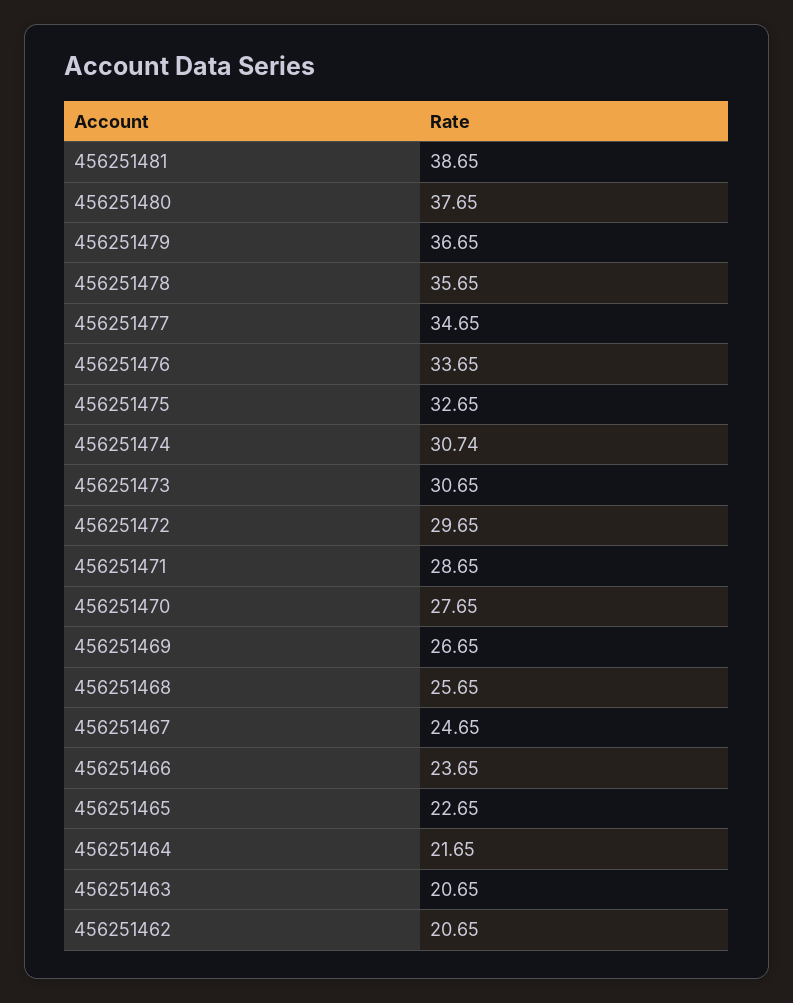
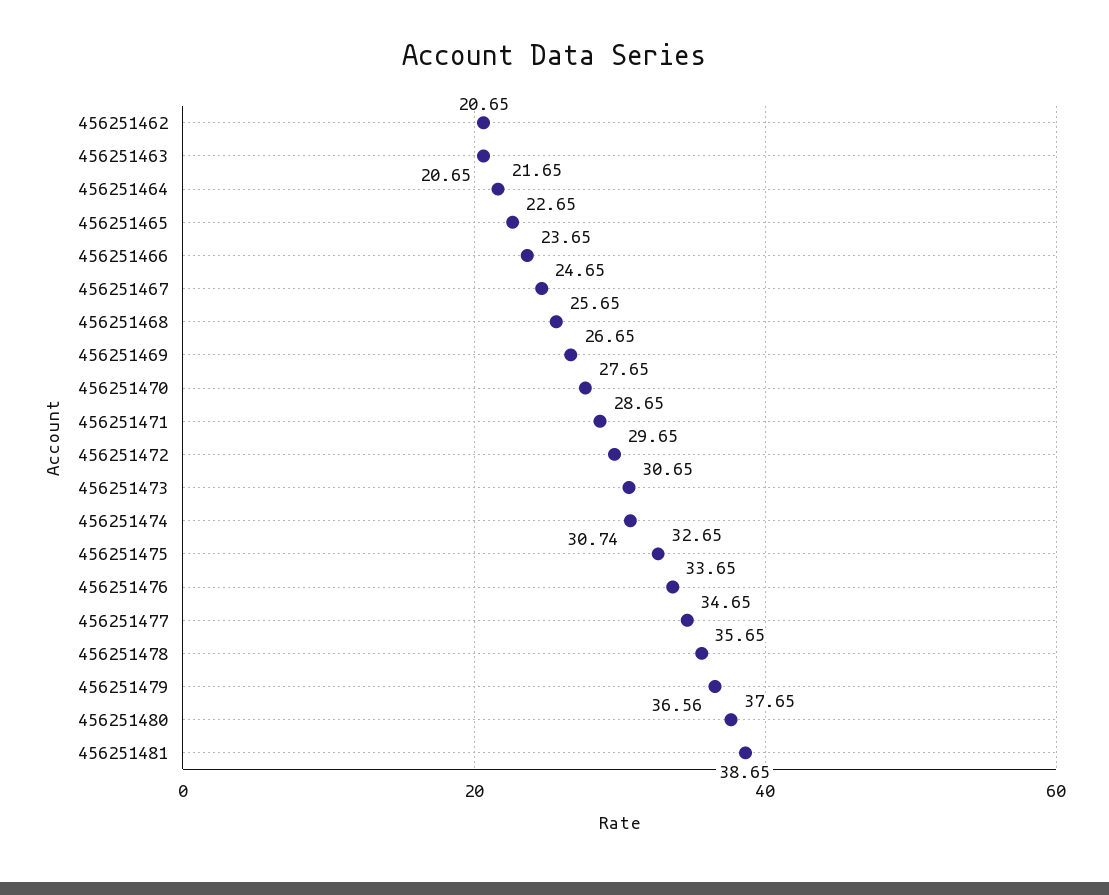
456251479: 36.65 -> 36.56

